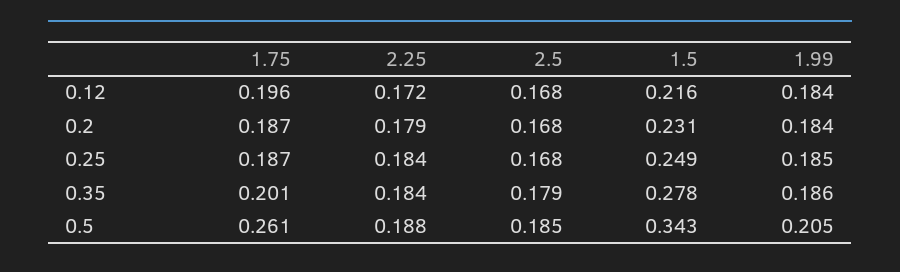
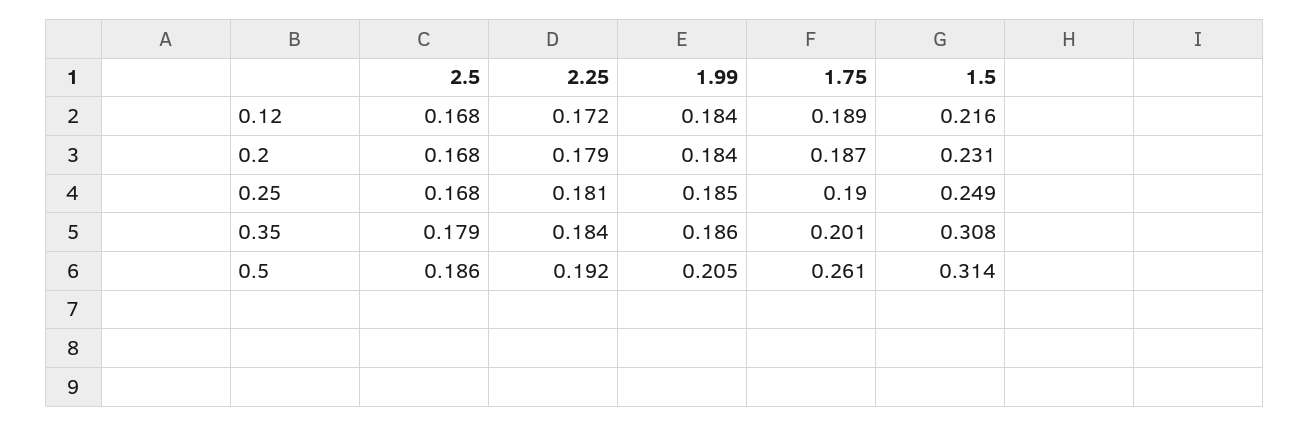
1.75, 0.12: 0.196 -> 0.189
1.75, 0.25: 0.187 -> 0.19
2.25, 0.25: 0.184 -> 0.181
1.5, 0.35: 0.278 -> 0.308
2.25, 0.5: 0.188 -> 0.192
2.5, 0.5: 0.185 -> 0.186
1.5, 0.5: 0.343 -> 0.314

